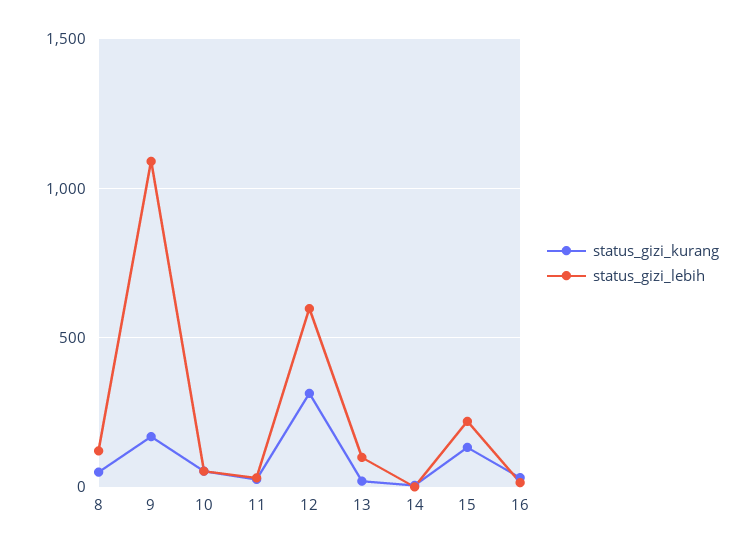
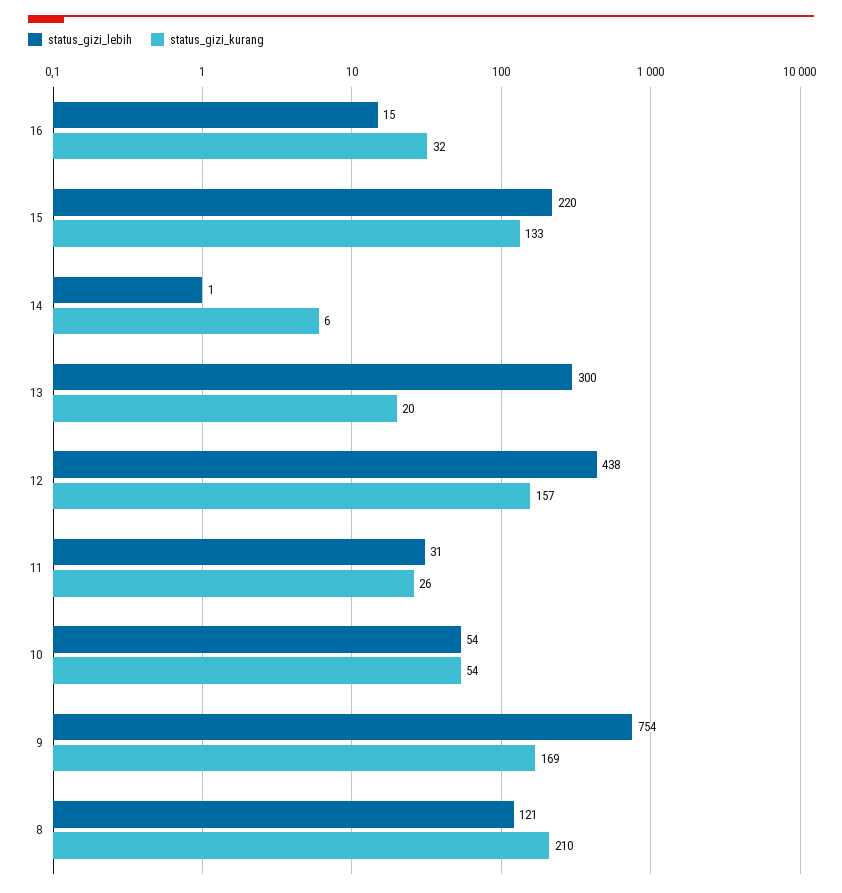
status_gizi_kurang, 8: 50 -> 210
status_gizi_lebih, 9: 1100 -> 754
status_gizi_kurang, 12: 300 -> 157
status_gizi_lebih, 12: 600 -> 438
status_gizi_lebih, 13: 100 -> 300

